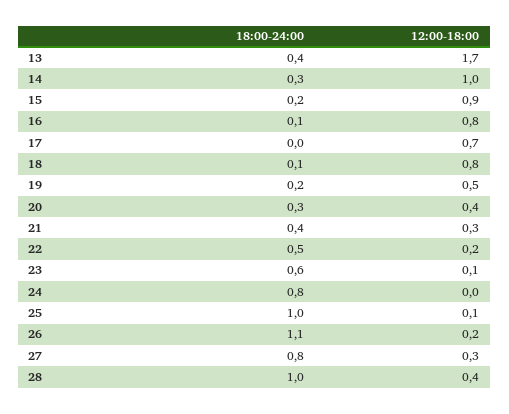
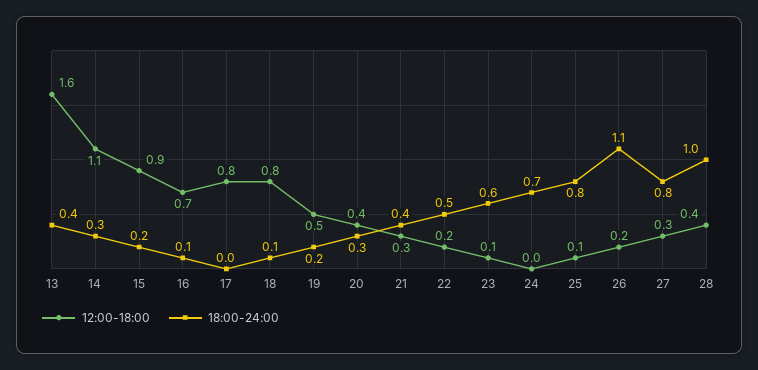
12:00-18:00, 13: 1.7 -> 1.6
12:00-18:00, 14: 1 -> 1.1
12:00-18:00, 16: 0.8 -> 0.7
12:00-18:00, 17: 0.7 -> 0.8
18:00-24:00, 24: 0.8 -> 0.7
18:00-24:00, 25: 1 -> 0.8

